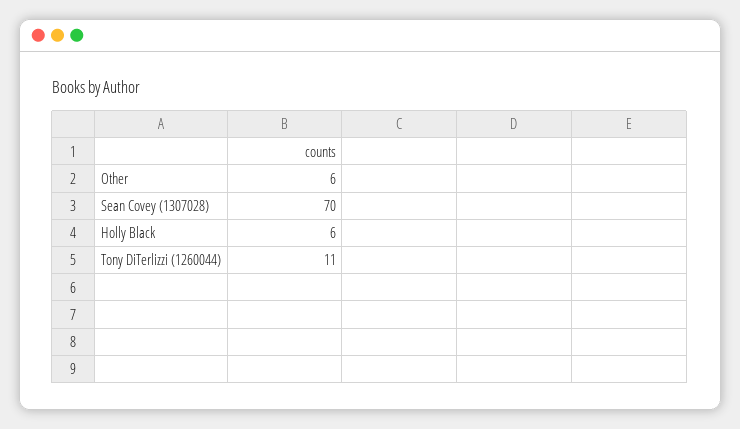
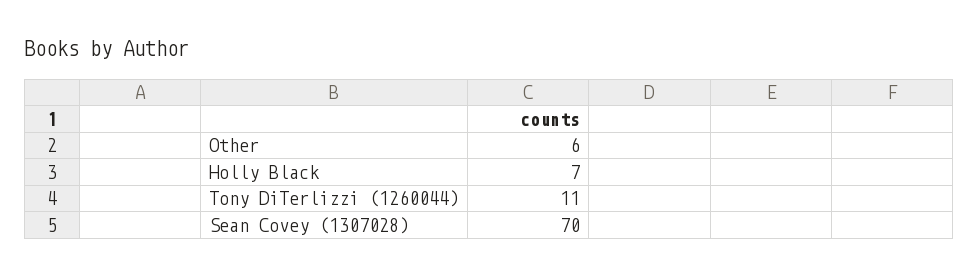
Holly Black: 6 -> 7

